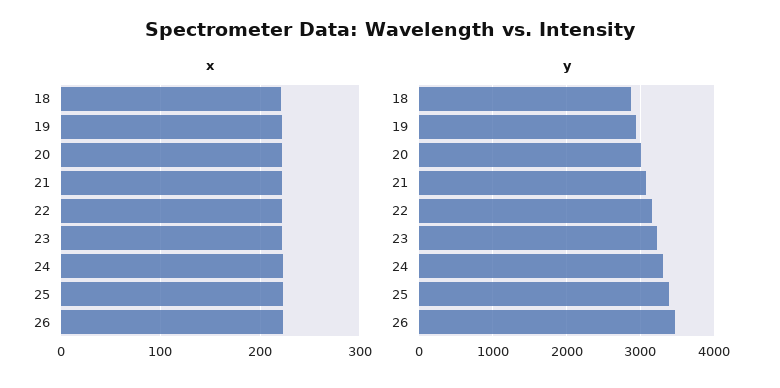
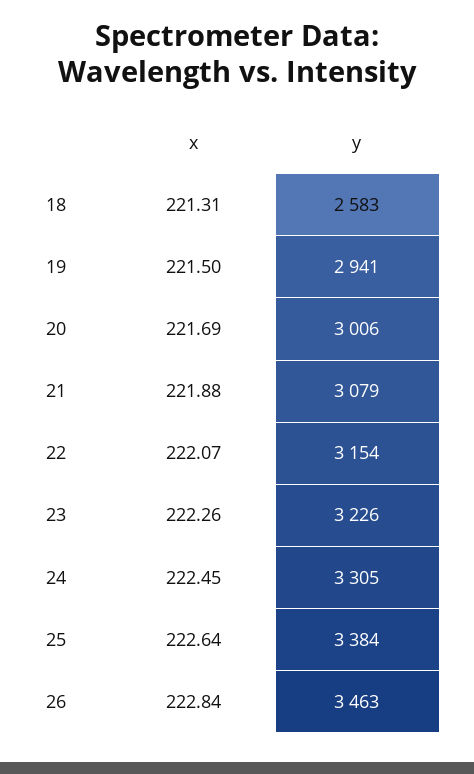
y, 18: 2900 -> 2583

